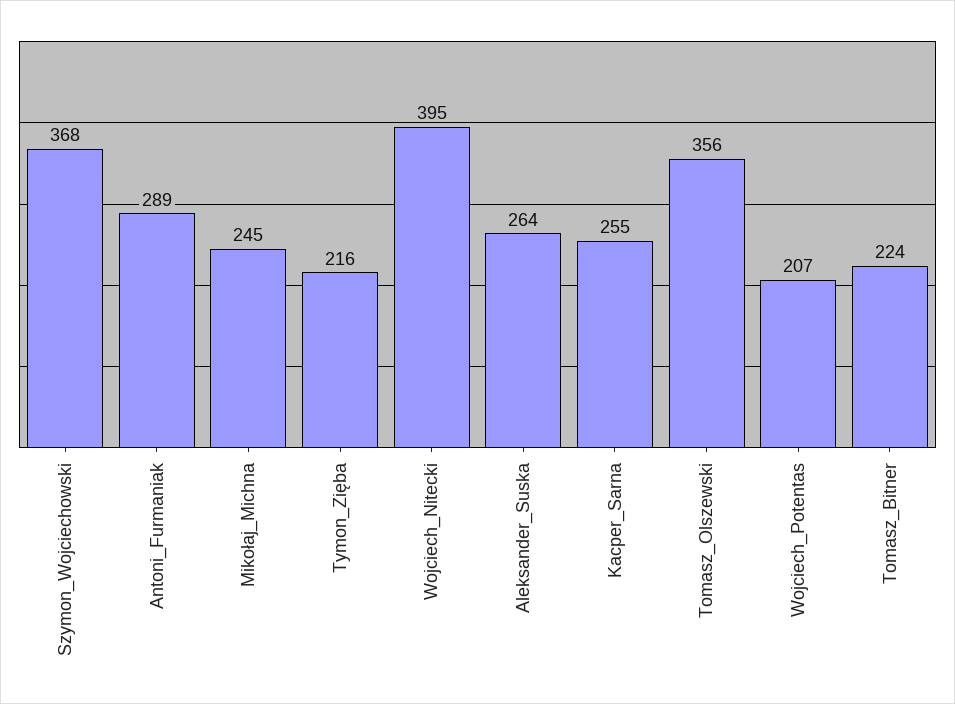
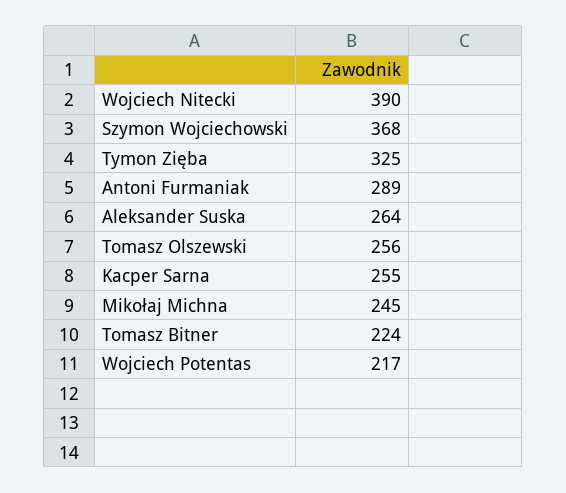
Tymon_Zięba: 216 -> 325
Wojciech_Nitecki: 395 -> 390
Tomasz_Olszewski: 356 -> 256
Wojciech_Potentas: 207 -> 217

